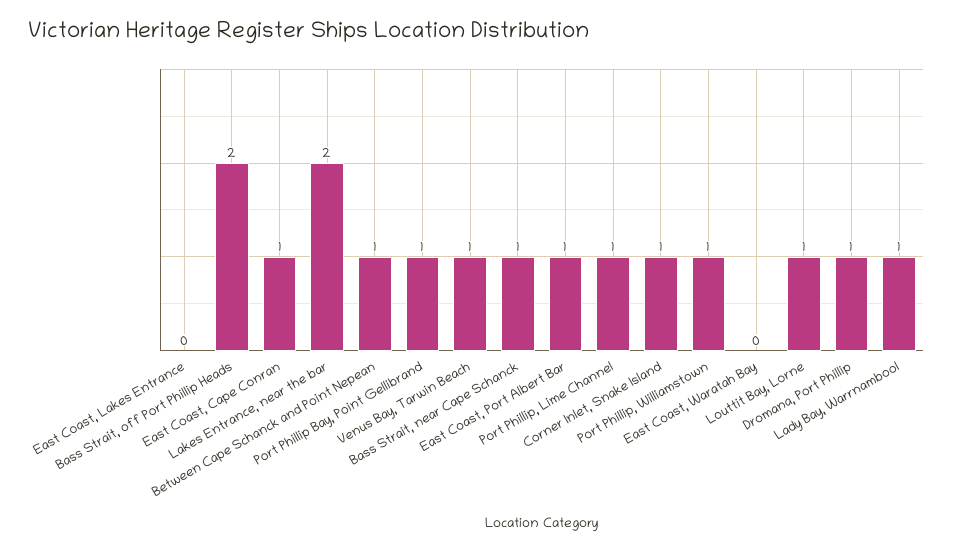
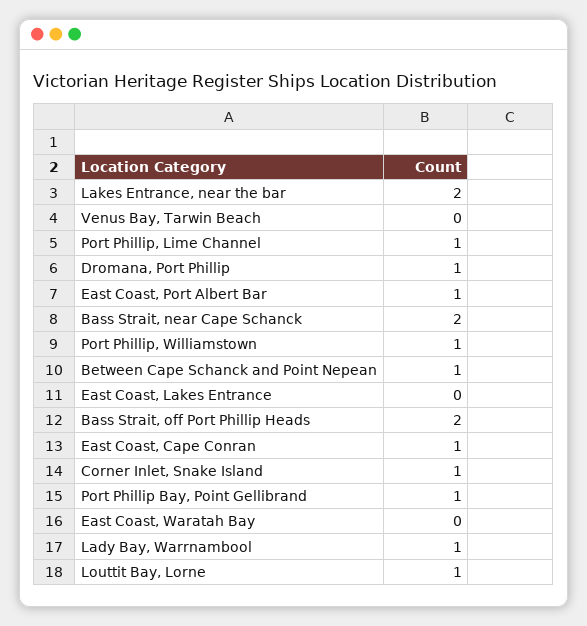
Venus Bay, Tarwin Beach: 1 -> 0
Bass Strait, near Cape Schanck: 1 -> 2

